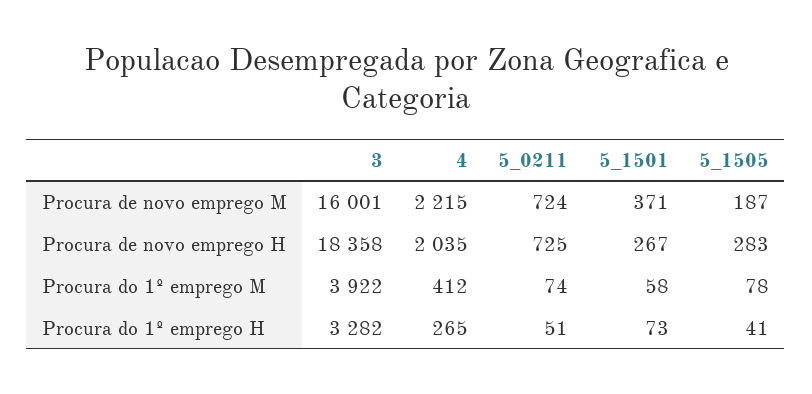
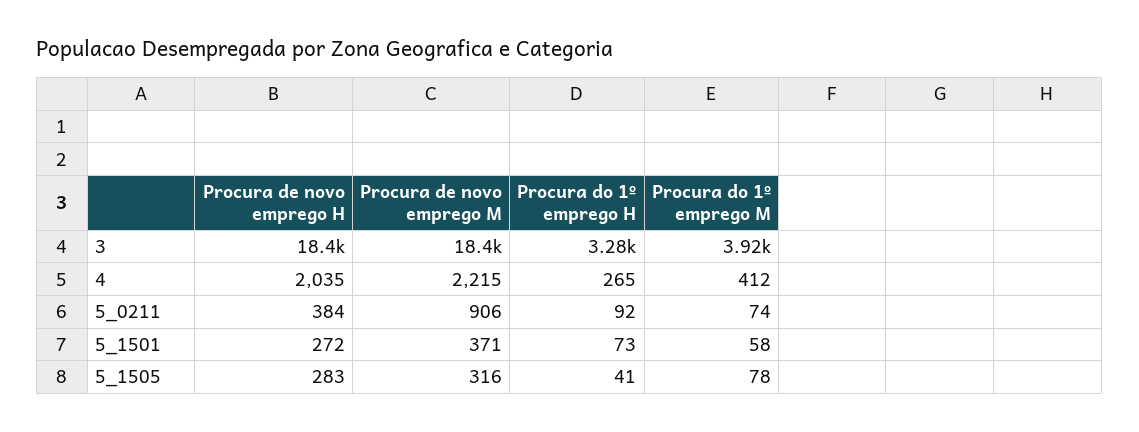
3, Procura de novo emprego M: 16001 -> 18400
5_0211, Procura de novo emprego M: 724 -> 906
5_1505, Procura de novo emprego M: 187 -> 316
5_0211, Procura de novo emprego H: 725 -> 384
5_1501, Procura de novo emprego H: 267 -> 272
5_0211, Procura do 1º emprego H: 51 -> 92

